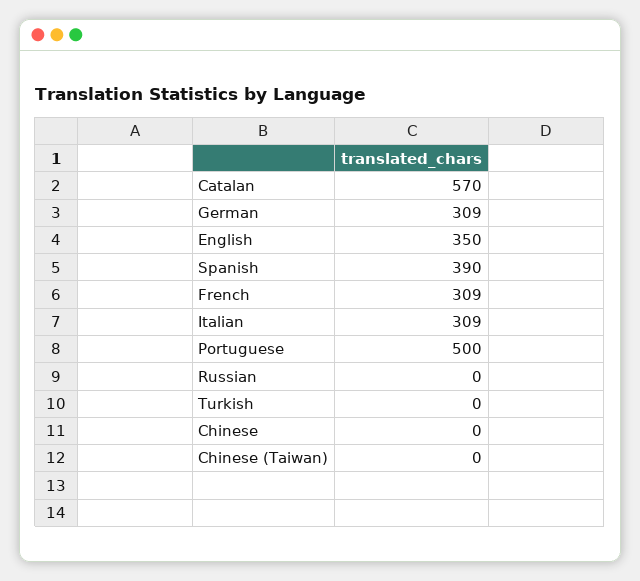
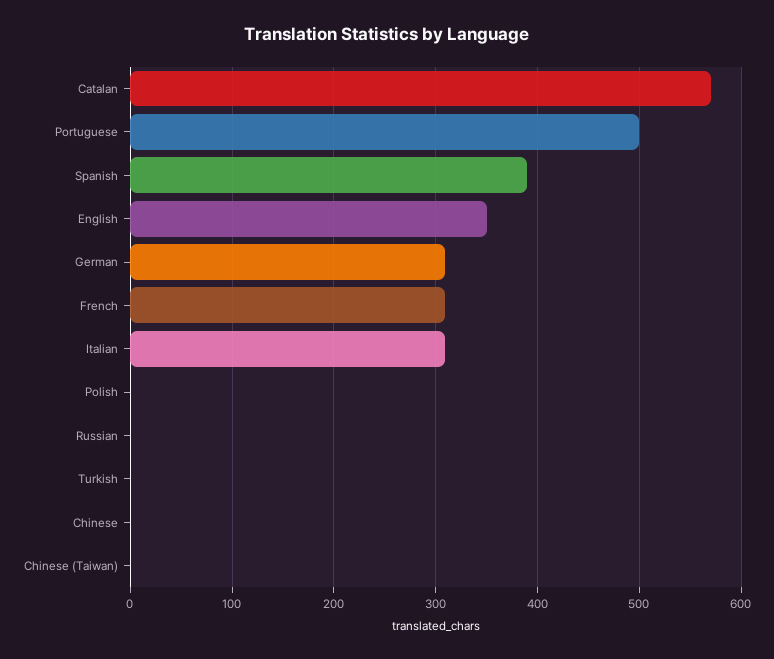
Polish: none -> 0

